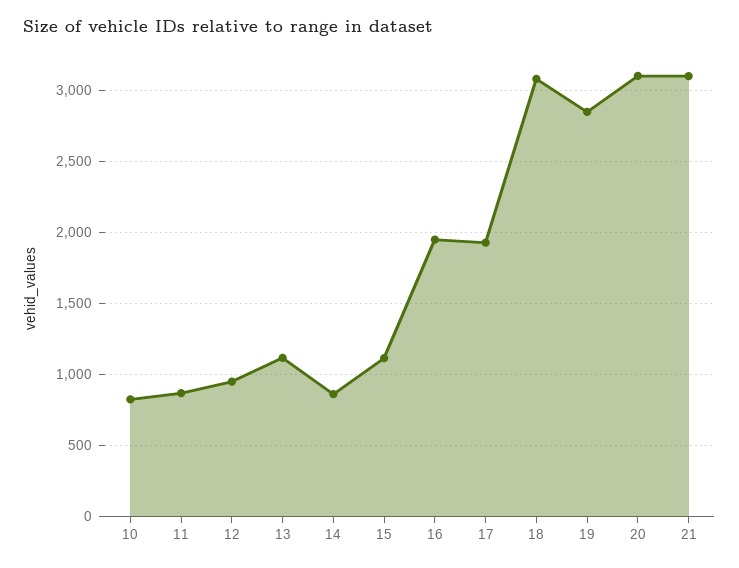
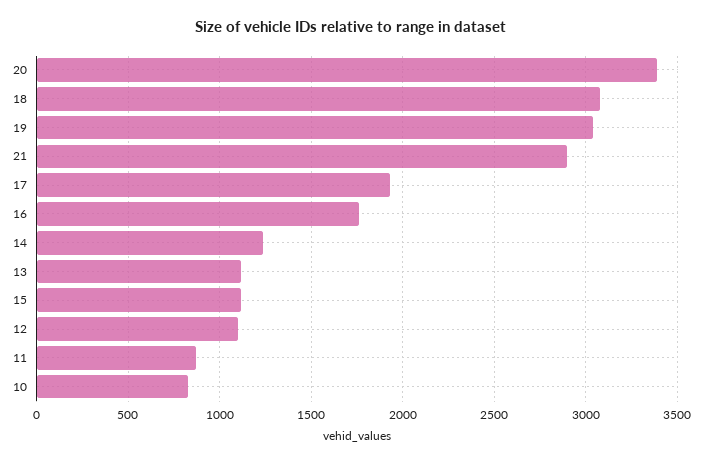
12: 950 -> 1100
14: 850 -> 1250
16: 1950 -> 1750
19: 2850 -> 3050
20: 3100 -> 3400
21: 3100 -> 2900

